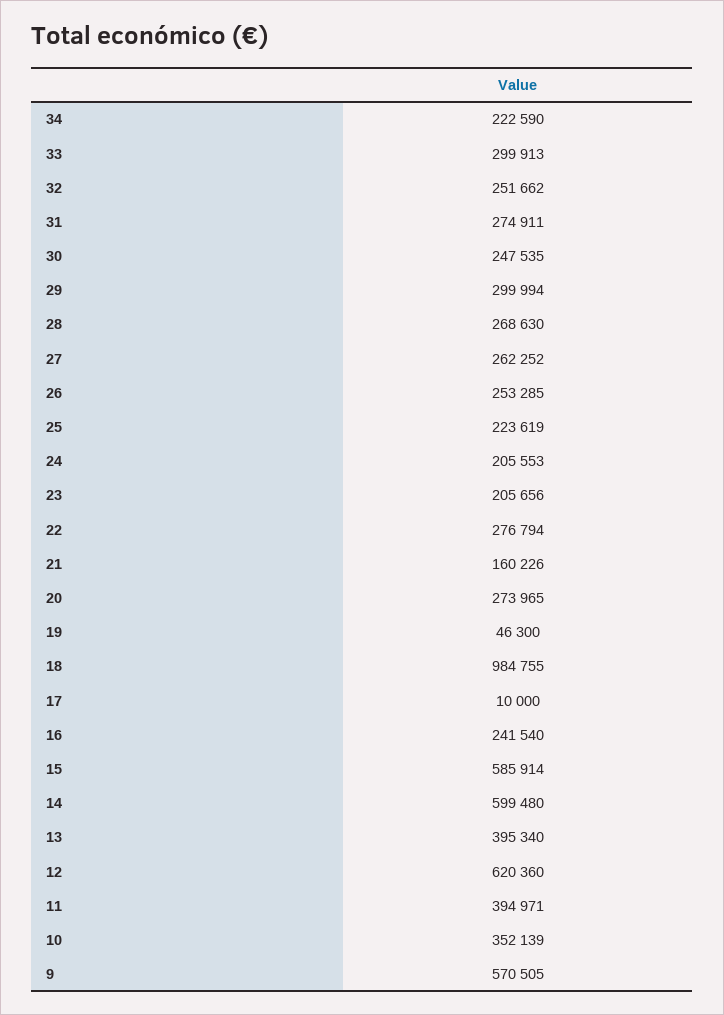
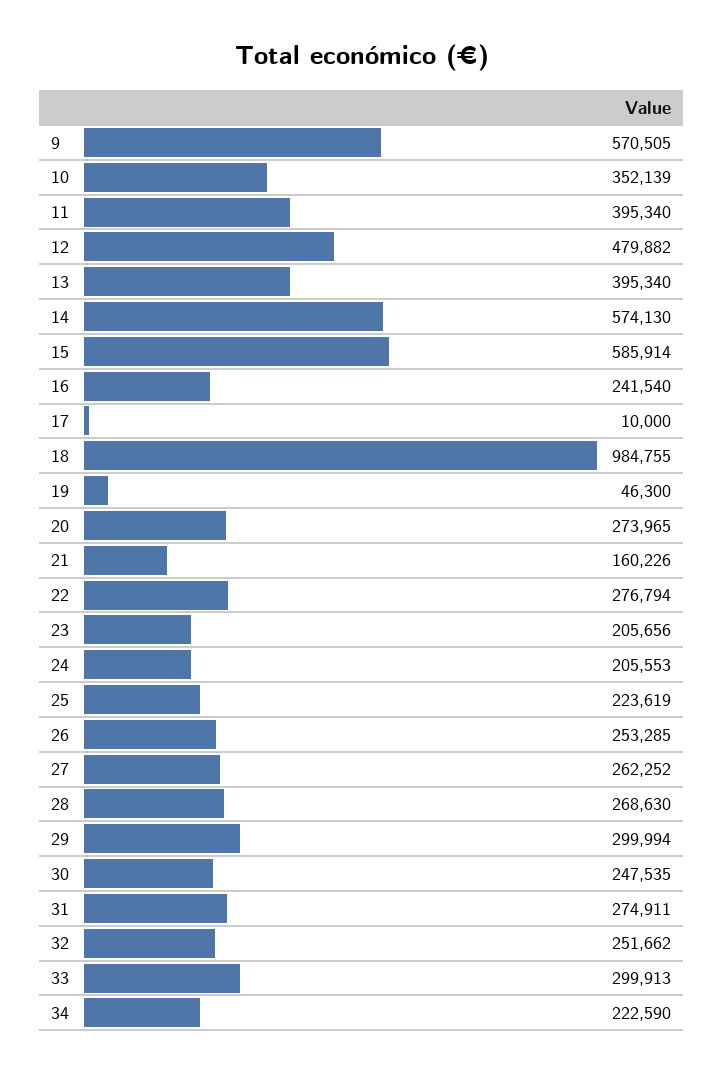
14: 599480 -> 574130
12: 620360 -> 479882
11: 394971 -> 395340

